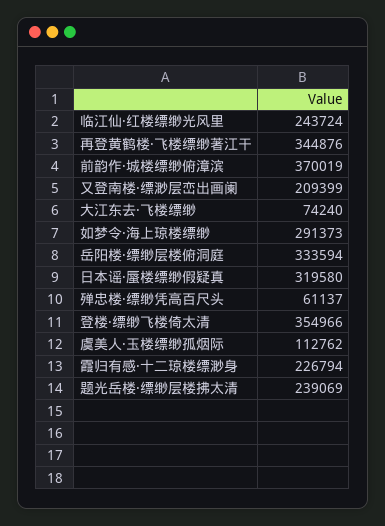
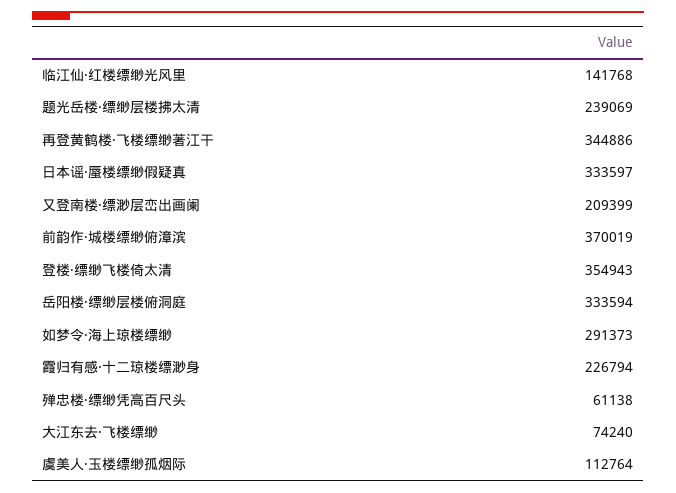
临江仙·红楼缥缈光风里: 243724 -> 141768
再登黄鹤楼·飞楼缥缈著江干: 344876 -> 344886
日本谣·蜃楼缥缈假疑真: 319580 -> 333597
殚忠楼·缥缈凭高百尺头: 61137 -> 61138
登楼·缥缈飞楼倚太清: 354966 -> 354943
虞美人·玉楼缥缈孤烟际: 112762 -> 112764

